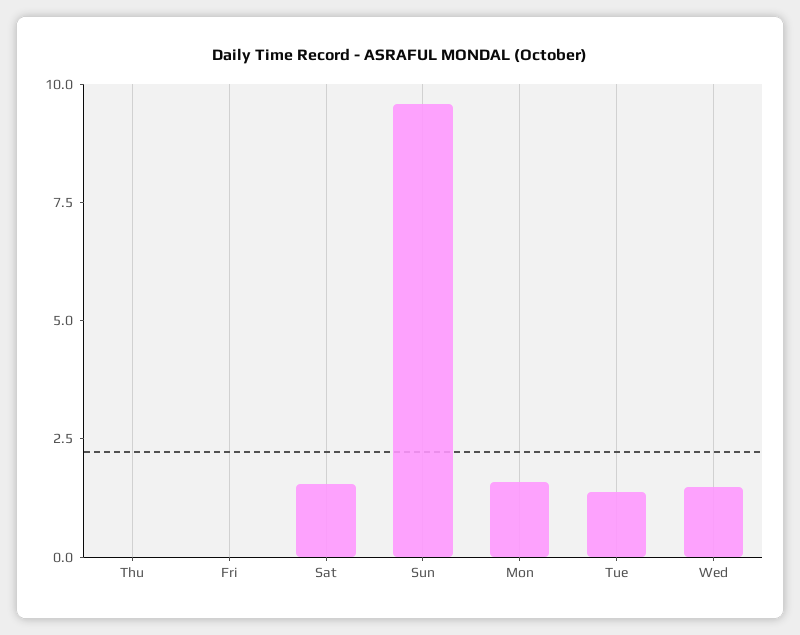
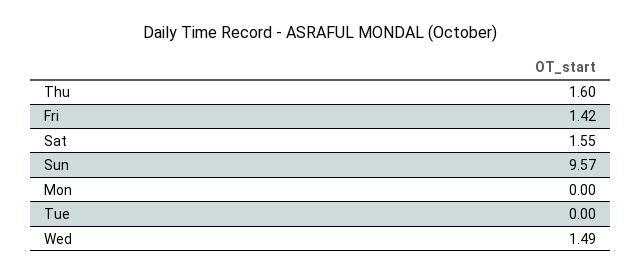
Thu: 0 -> 1.6
Fri: 0 -> 1.42
Mon: 1.5 -> 0
Tue: 1.5 -> 0

